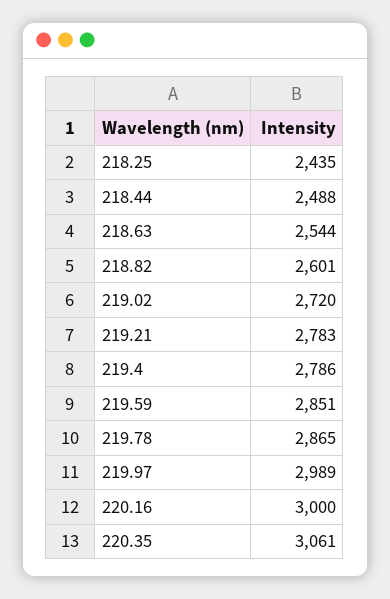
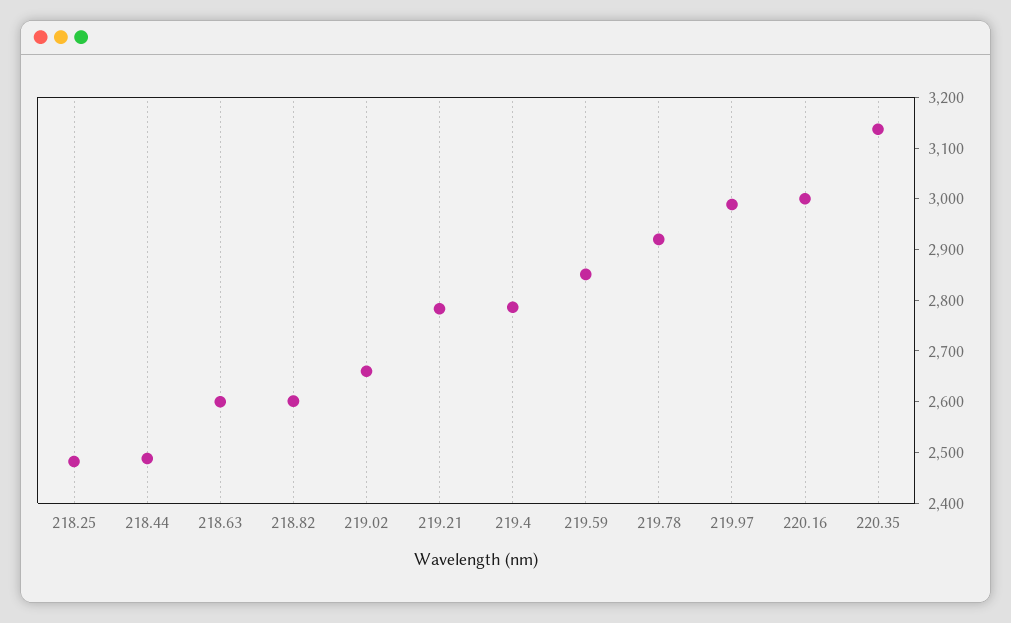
218.25: 2435 -> 2480
218.63: 2544 -> 2600
219.02: 2720 -> 2660
219.78: 2865 -> 2920
220.35: 3061 -> 3140

